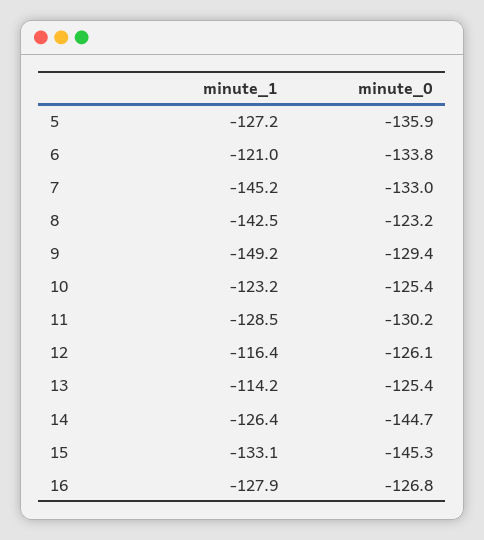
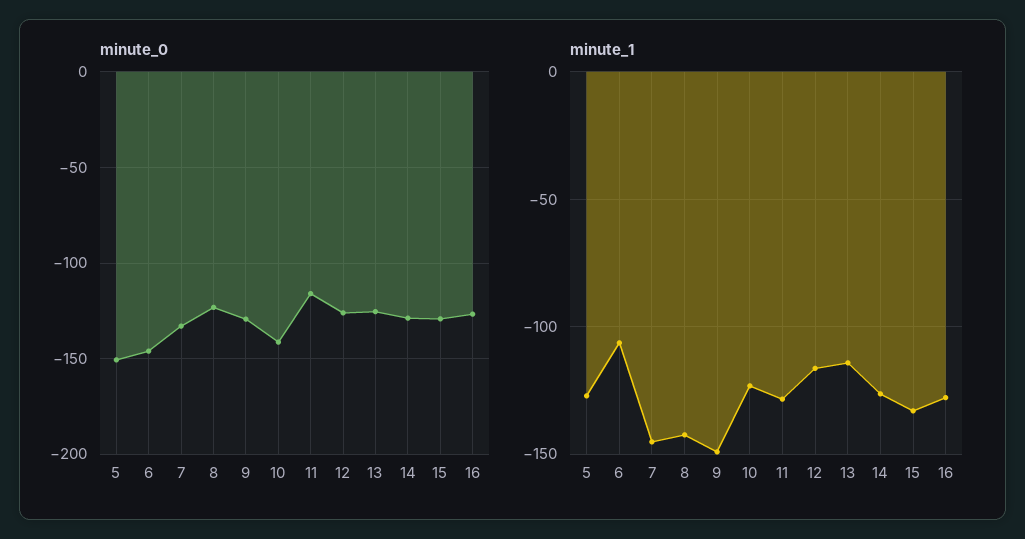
minute_0, 5: -135.9 -> -150
minute_1, 6: -121 -> -105
minute_0, 6: -133.8 -> -145
minute_0, 10: -125.4 -> -140
minute_0, 11: -130.2 -> -115
minute_0, 14: -144.7 -> -130
minute_0, 15: -145.3 -> -130

